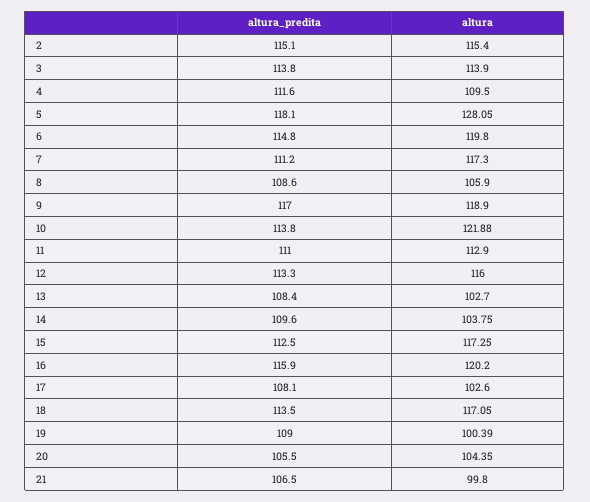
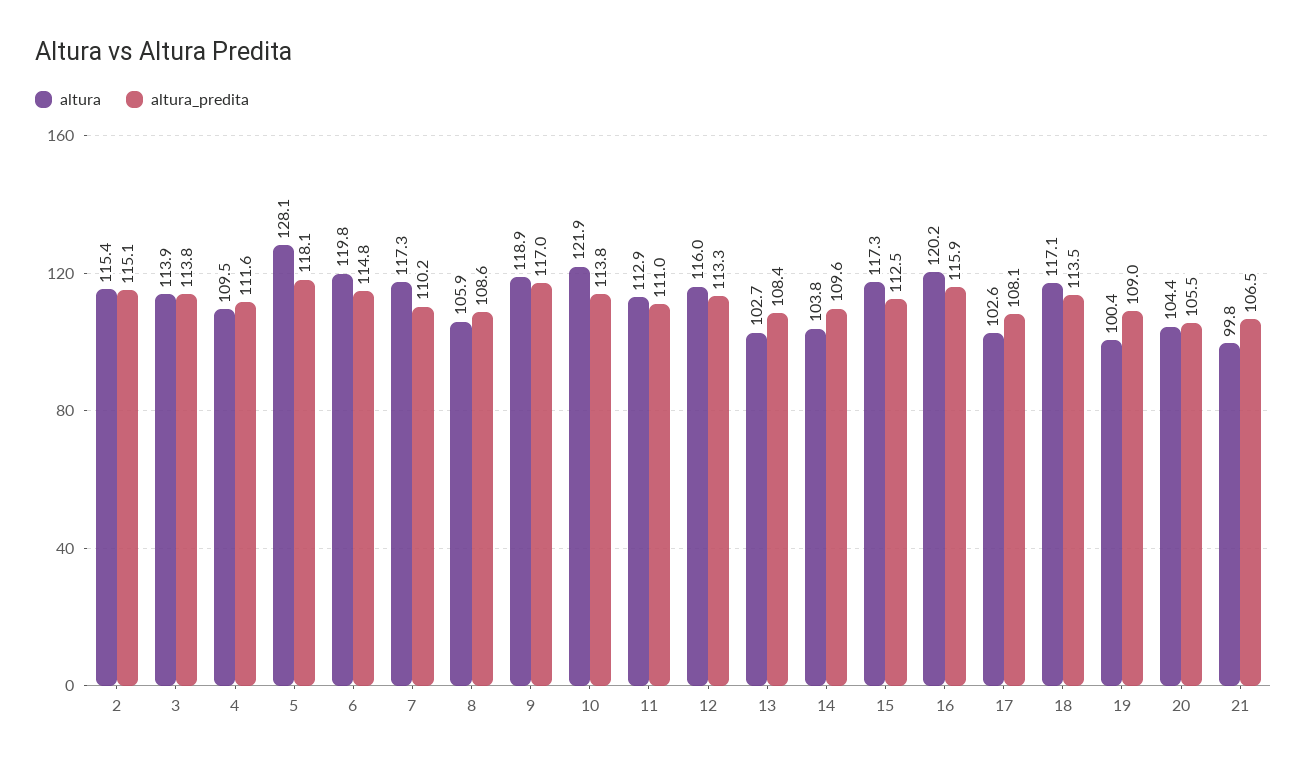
altura_predita, 7: 111.2 -> 110.2

